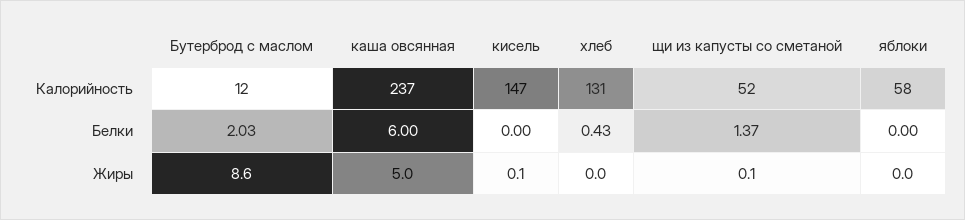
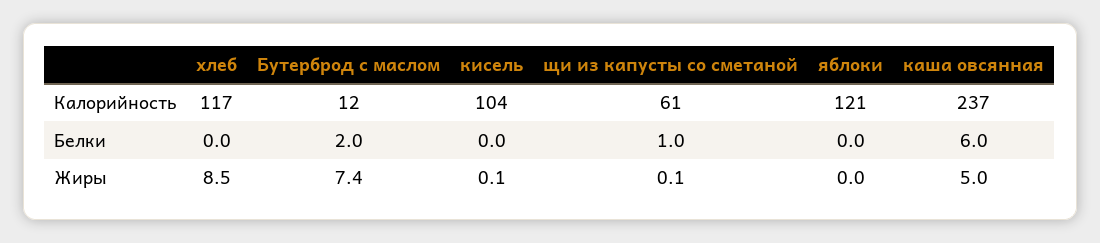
кисель, Калорийность: 147 -> 104
хлеб, Калорийность: 131 -> 117
щи из капусты со сметаной, Калорийность: 52 -> 61
яблоки, Калорийность: 58 -> 121
хлеб, Белки: 0.43 -> 0
щи из капусты со сметаной, Белки: 1.37 -> 1
Бутерброд с маслом, Жиры: 8.6 -> 7.4
хлеб, Жиры: 0 -> 8.5

